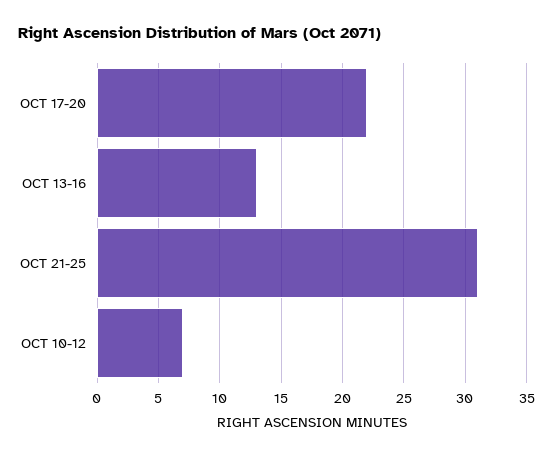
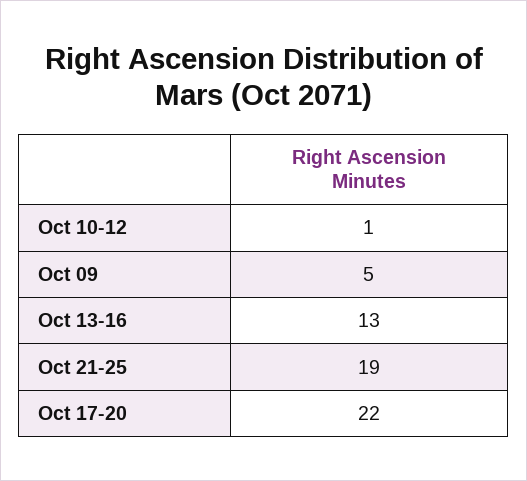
OCT 21-25: 31 -> 19
OCT 10-12: 7 -> 1
Oct 09: none -> 5

